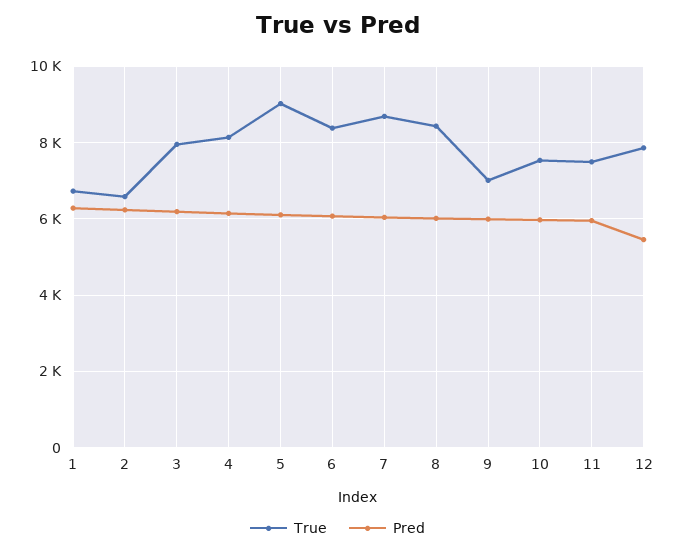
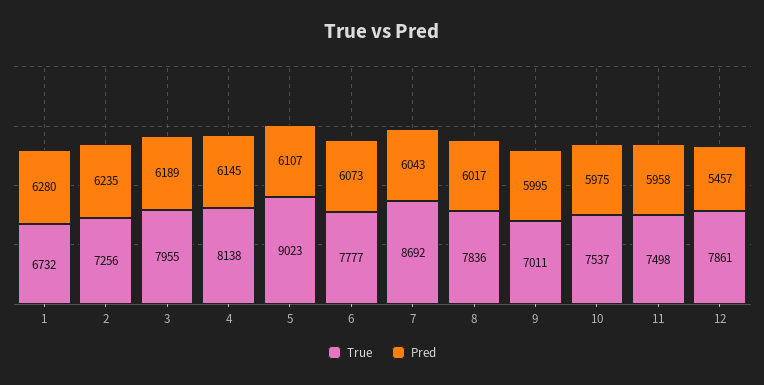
True, 2: 6600 -> 7256
True, 6: 8400 -> 7777
True, 8: 8400 -> 7836

